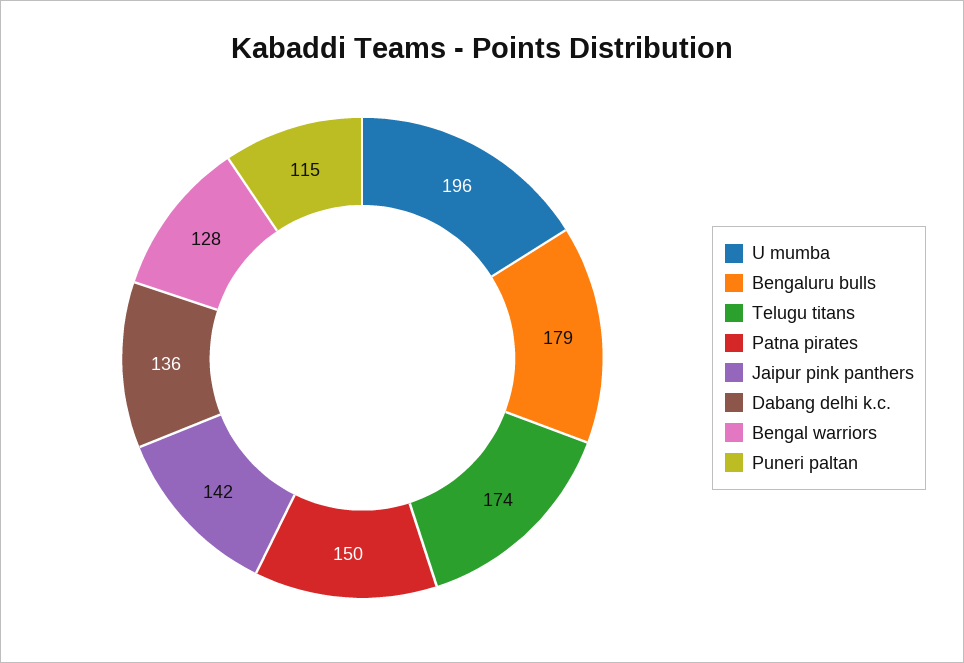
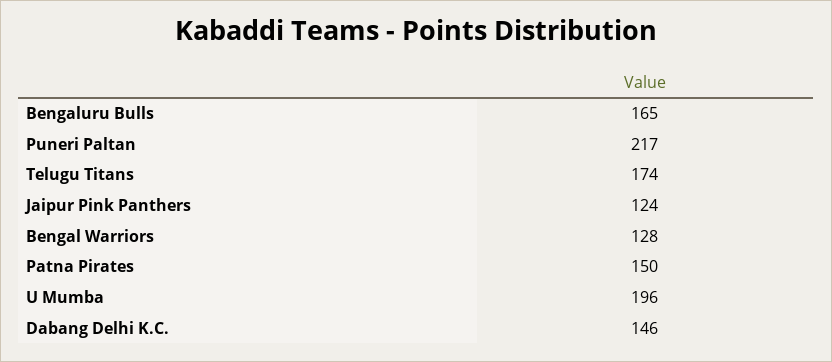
Bengaluru bulls: 179 -> 165
Jaipur pink panthers: 142 -> 124
Dabang delhi k.c.: 136 -> 146
Puneri paltan: 115 -> 217

